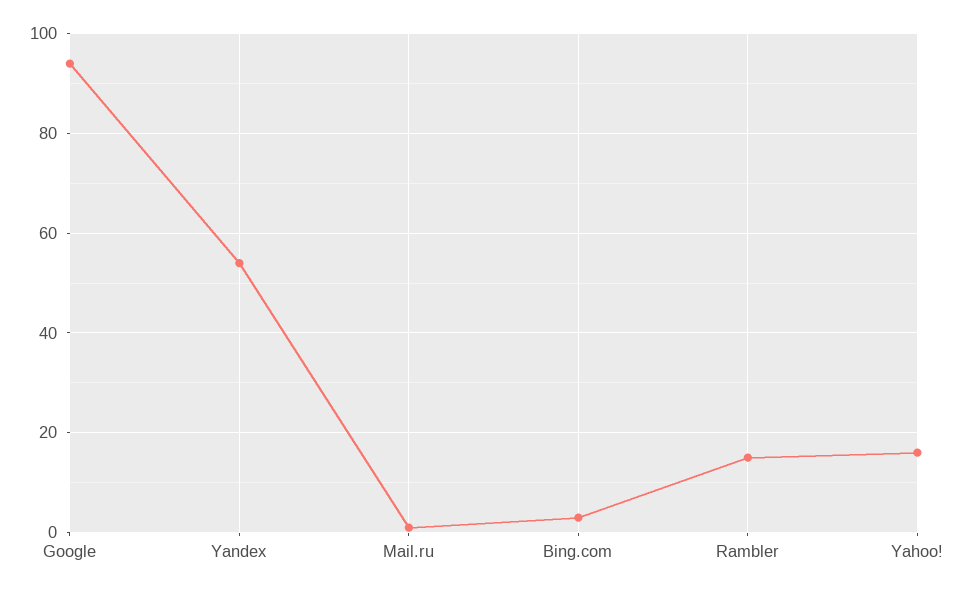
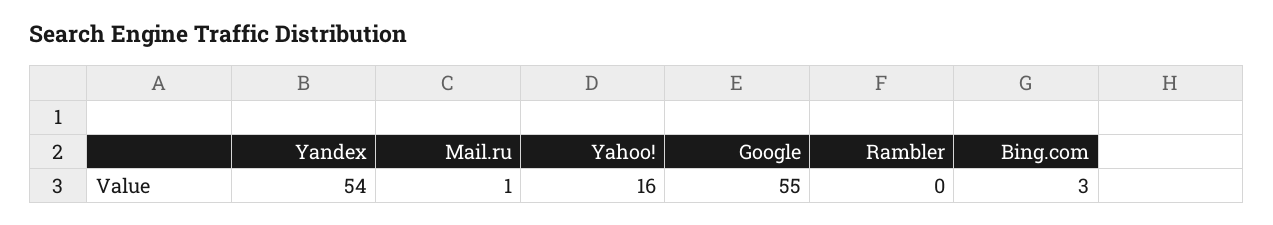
Google: 95 -> 55
Rambler: 15 -> 0

